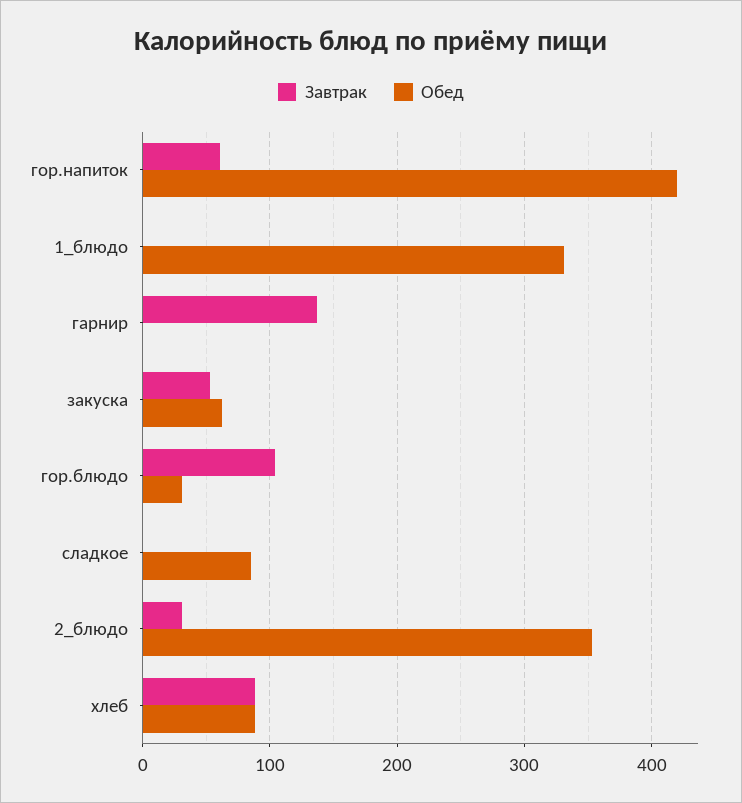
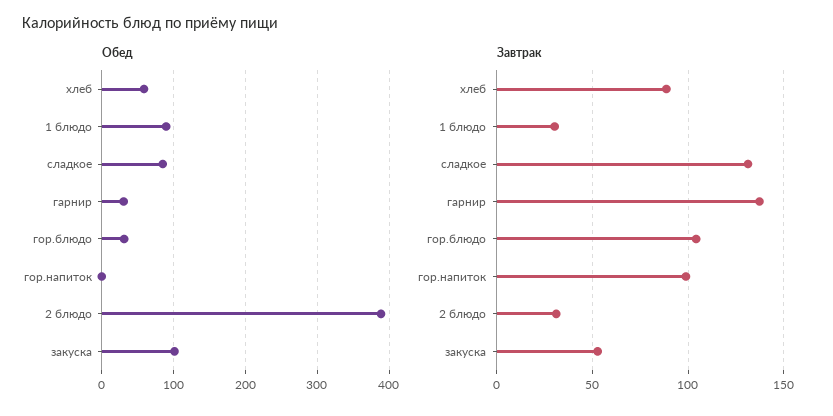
Завтрак, гор.напиток: 60 -> 100
Обед, гор.напиток: 420 -> 0
Завтрак, 1_блюдо: 0 -> 30
Обед, 1_блюдо: 330 -> 90
Обед, гарнир: 0 -> 30
Обед, закуска: 60 -> 100
Завтрак, сладкое: 0 -> 130
Обед, 2_блюдо: 350 -> 390
Обед, хлеб: 90 -> 60

